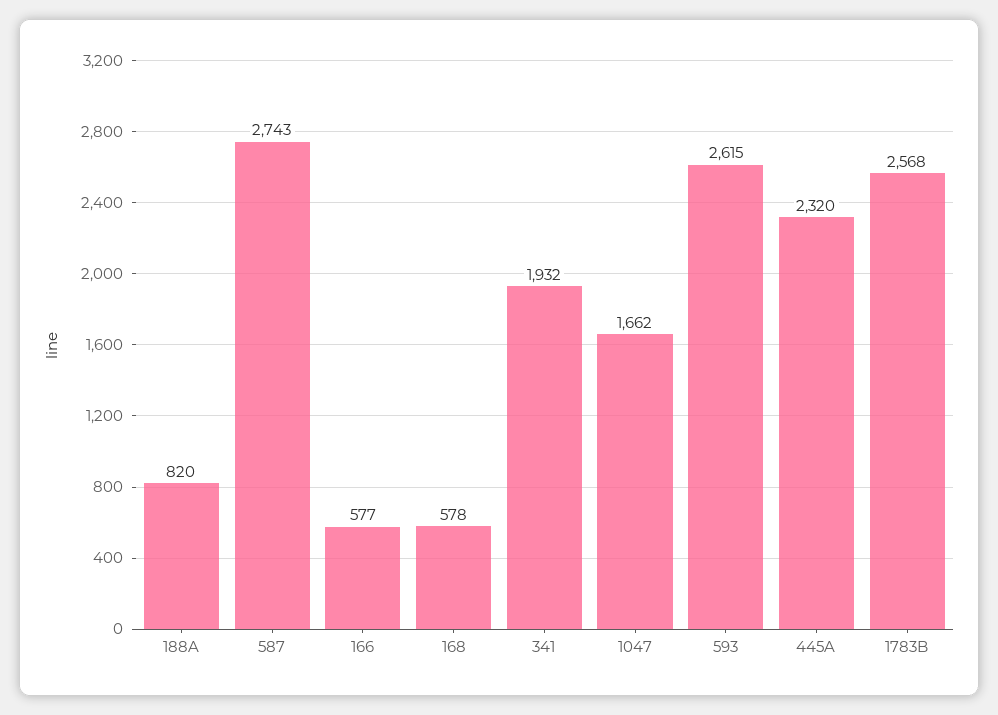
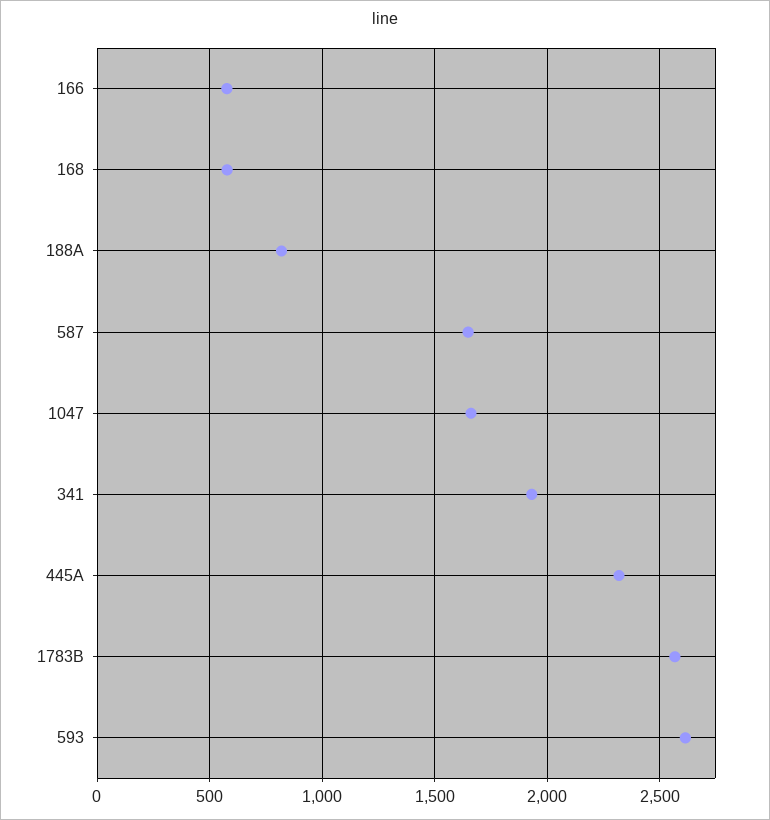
587: 2743 -> 1650

